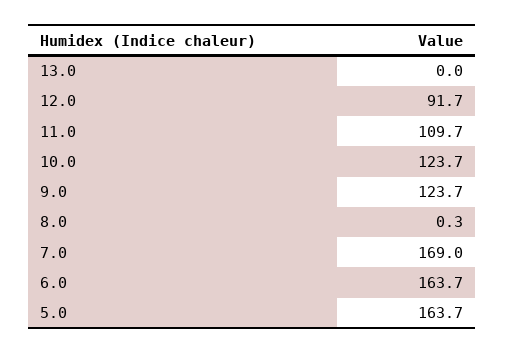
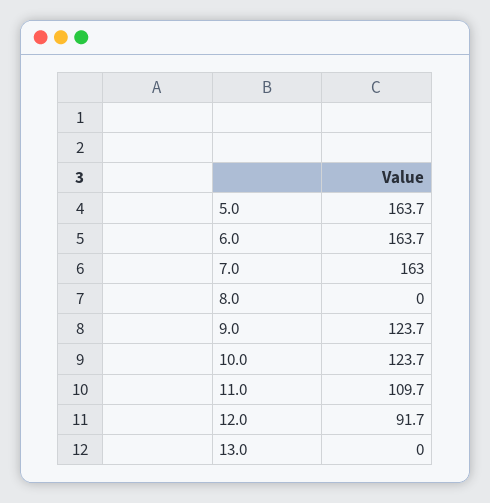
8.0: 0.3 -> 0
7.0: 169 -> 163

